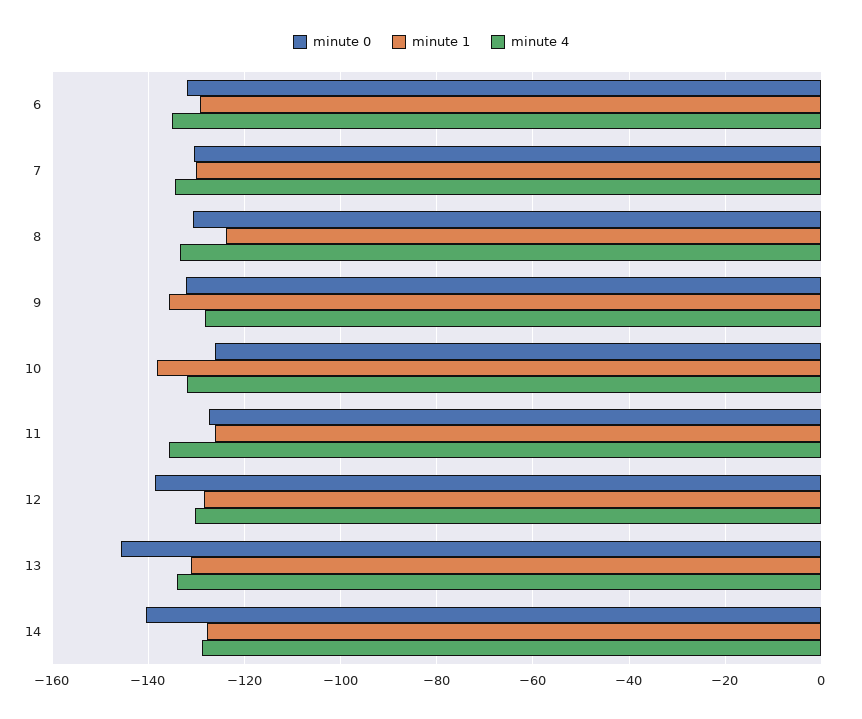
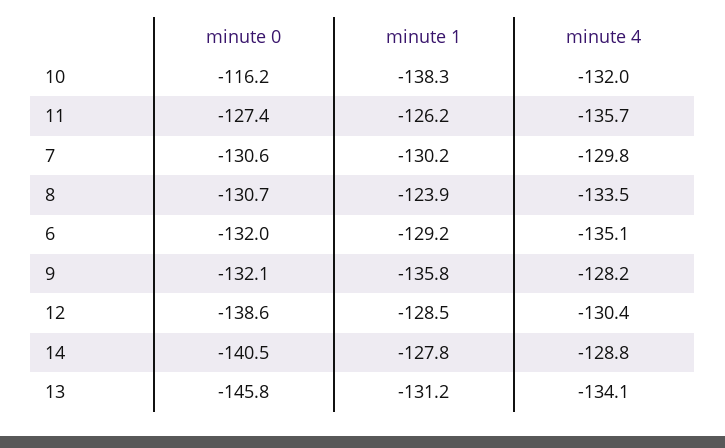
minute 4, 7: -134 -> -129.8
minute 0, 10: -126 -> -116.2

